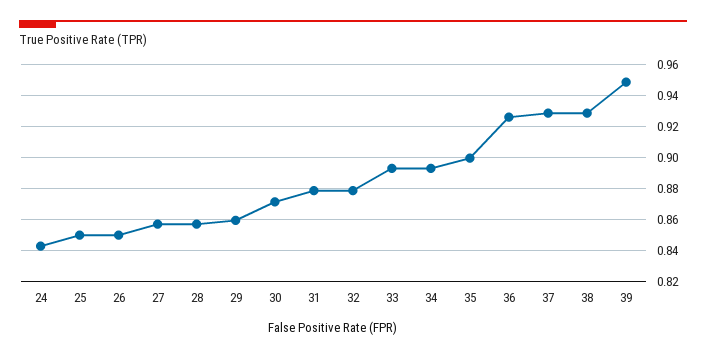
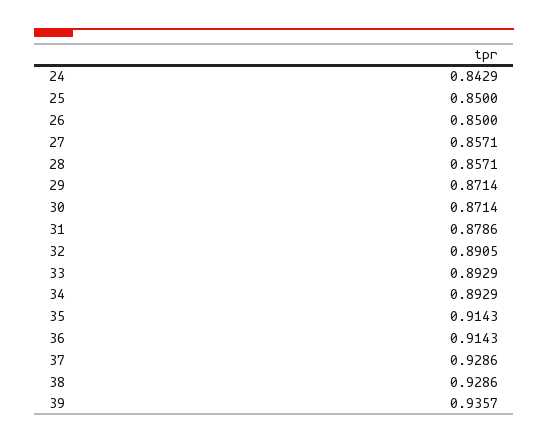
29: 0.86 -> 0.8714
32: 0.88 -> 0.8905
35: 0.9 -> 0.9143
36: 0.925 -> 0.9143
39: 0.95 -> 0.9357

